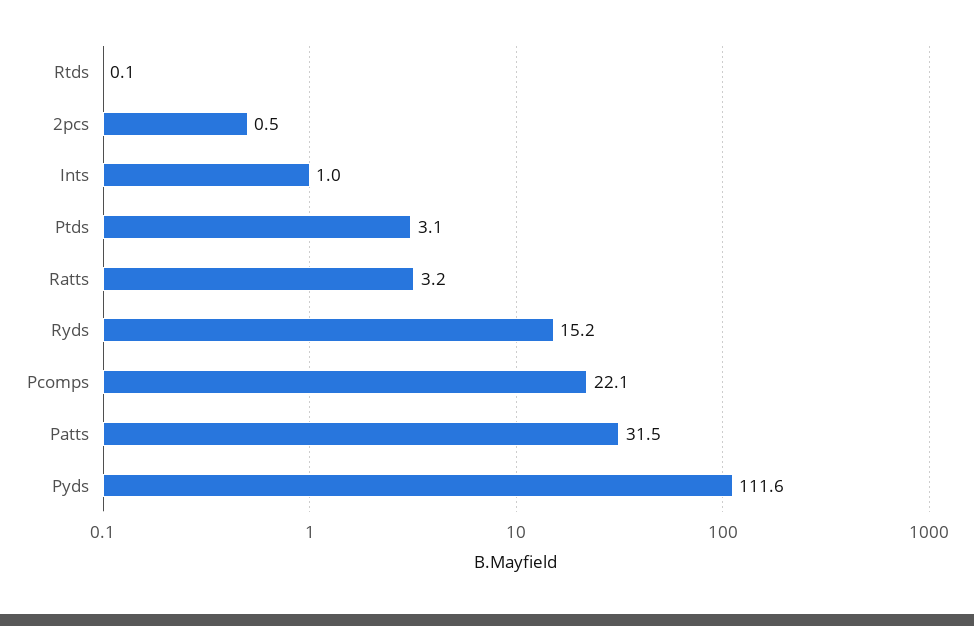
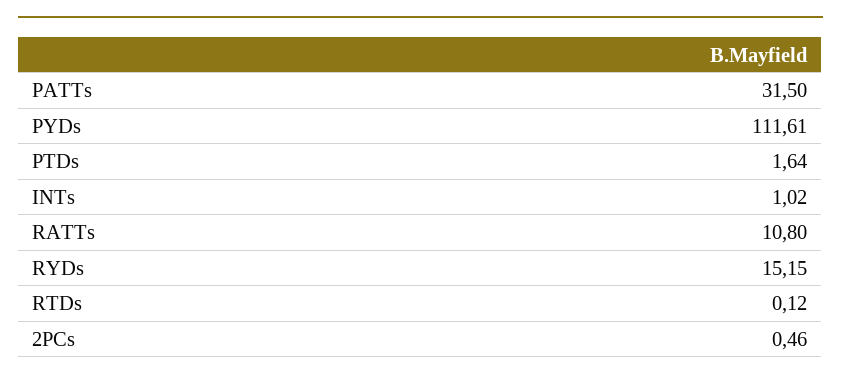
Ptds: 3.1 -> 1.64
Ratts: 3.2 -> 10.8
Pcomps: 22.1 -> none

